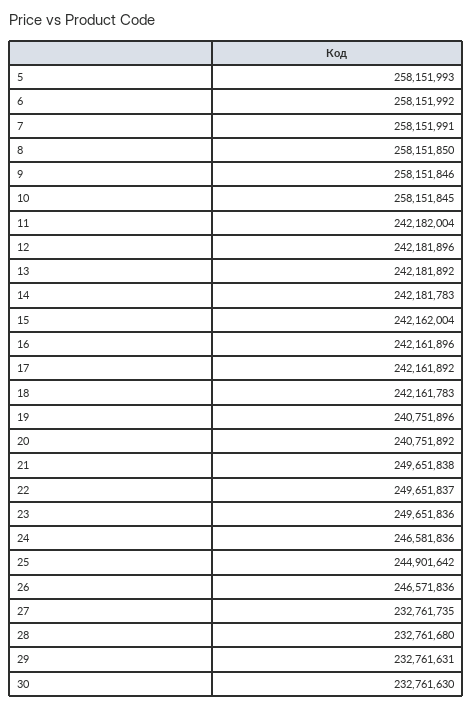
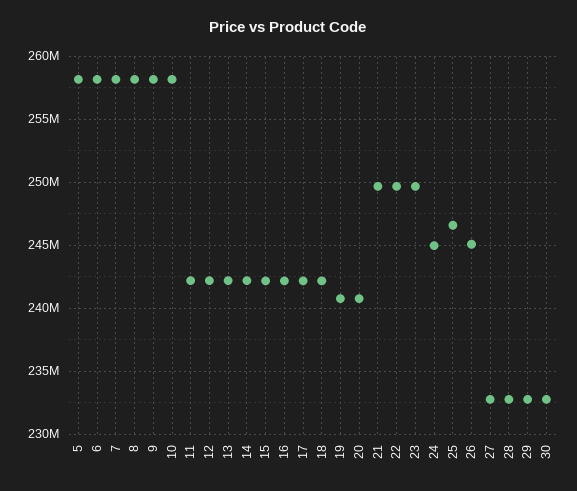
24: 246581836 -> 245000000
25: 244901642 -> 246500000
26: 246571836 -> 245000000

